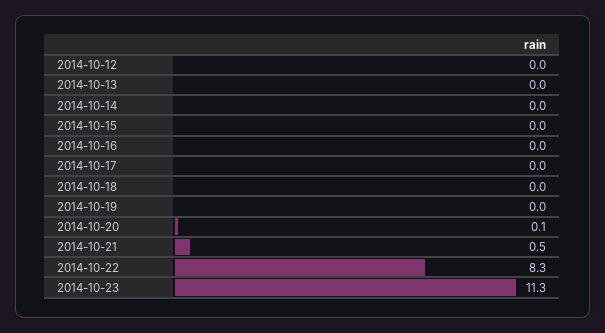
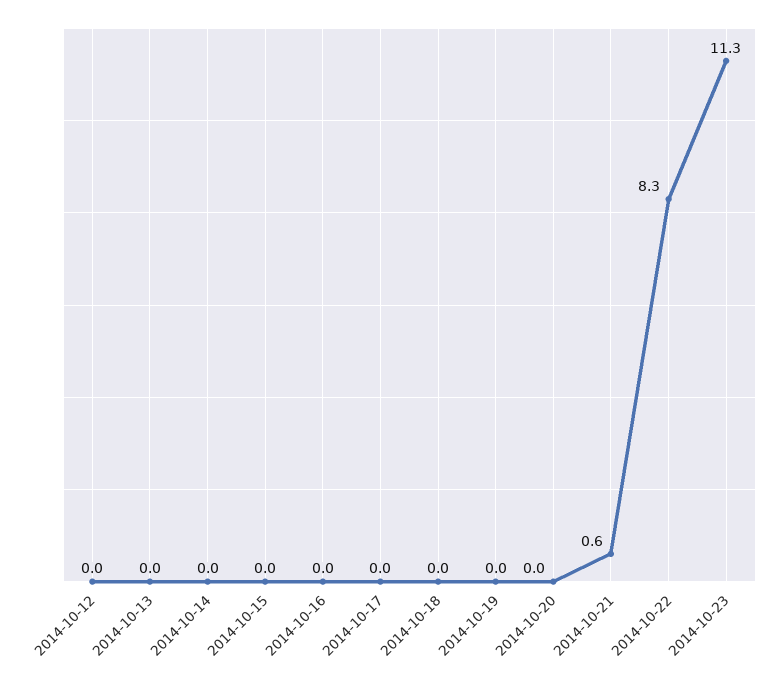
2014-10-20: 0.1 -> 0
2014-10-21: 0.5 -> 0.6

